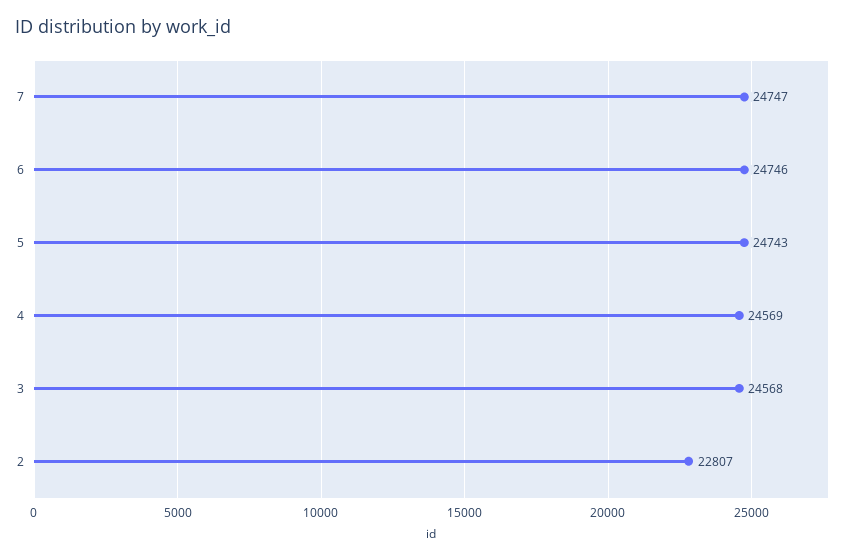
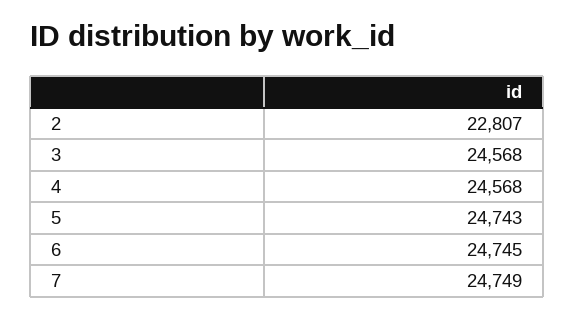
7: 24747 -> 24749
6: 24746 -> 24745
4: 24569 -> 24568

